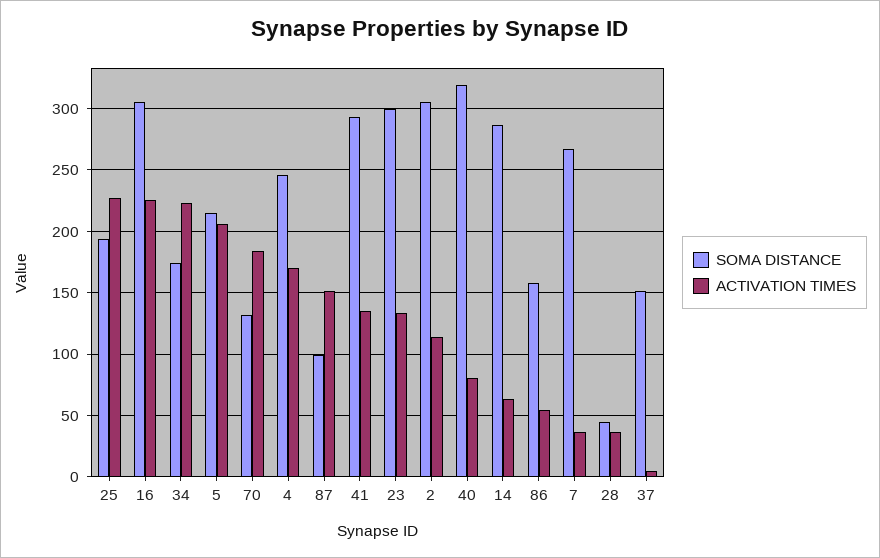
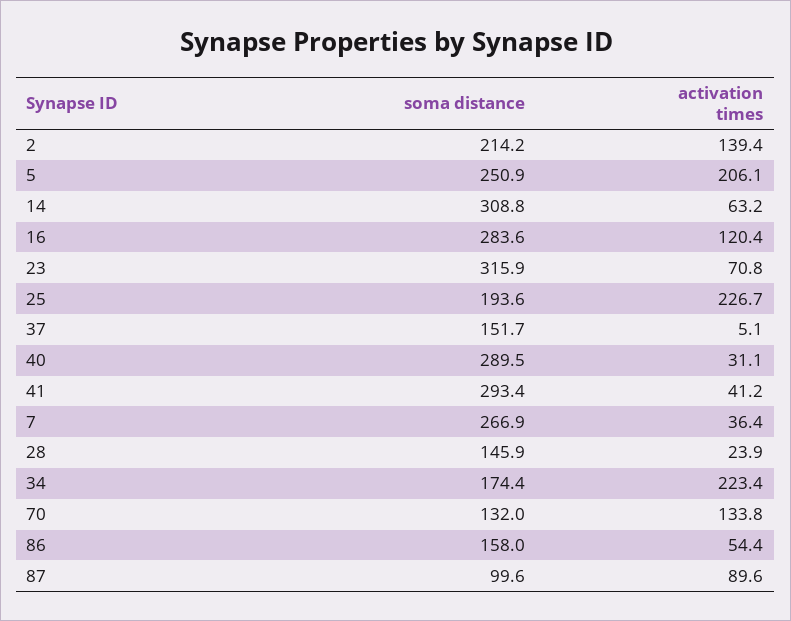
SOMA DISTANCE, 16: 305 -> 283.6
ACTIVATION TIMES, 16: 225 -> 120.4
SOMA DISTANCE, 5: 215 -> 250.9
ACTIVATION TIMES, 70: 185 -> 133.8
SOMA DISTANCE, 4: 245 -> none
ACTIVATION TIMES, 4: 170 -> none
ACTIVATION TIMES, 87: 150 -> 89.6
ACTIVATION TIMES, 41: 135 -> 41.2
SOMA DISTANCE, 23: 300 -> 315.9
ACTIVATION TIMES, 23: 135 -> 70.8
SOMA DISTANCE, 2: 305 -> 214.2
ACTIVATION TIMES, 2: 115 -> 139.4
SOMA DISTANCE, 40: 320 -> 289.5
ACTIVATION TIMES, 40: 80 -> 31.1
SOMA DISTANCE, 14: 285 -> 308.8
SOMA DISTANCE, 28: 45 -> 145.9
ACTIVATION TIMES, 28: 35 -> 23.9

